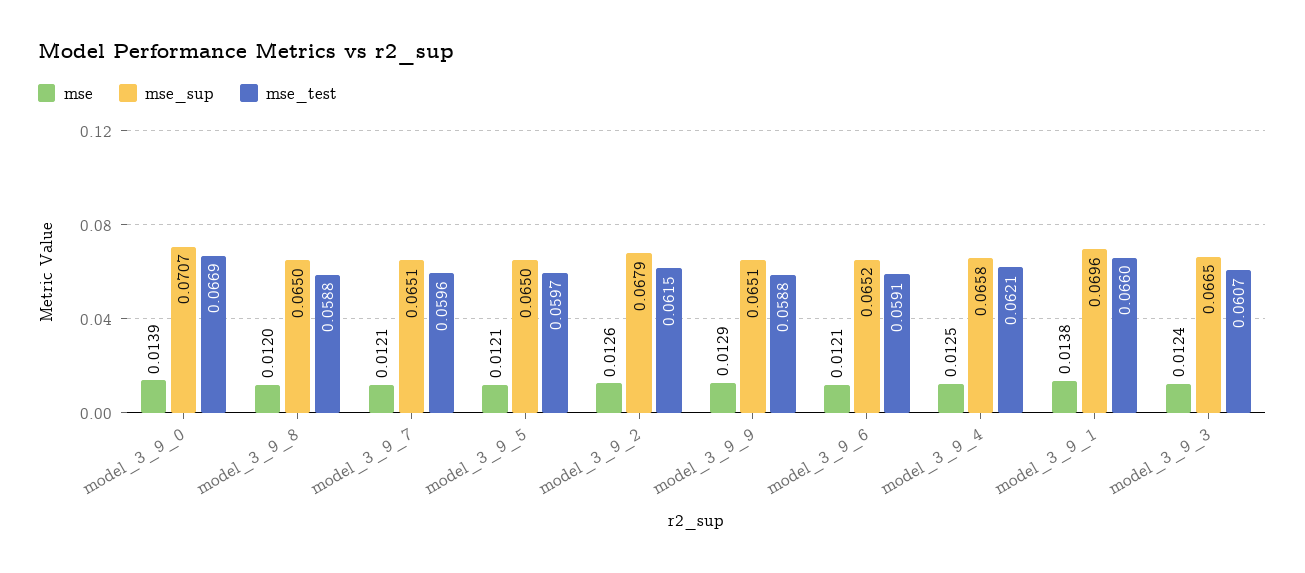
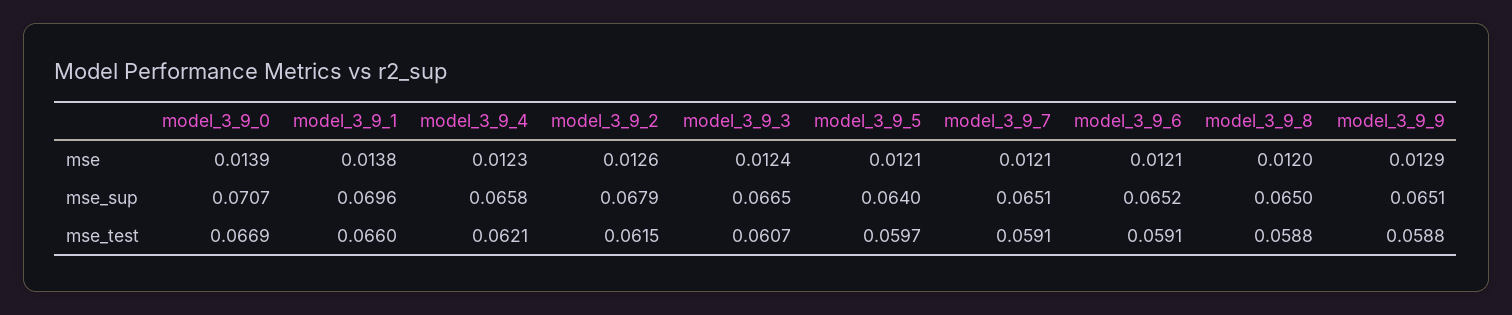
mse_test, model_3_9_7: 0.0596 -> 0.0591
mse_sup, model_3_9_5: 0.065 -> 0.064
mse, model_3_9_4: 0.0125 -> 0.0123

